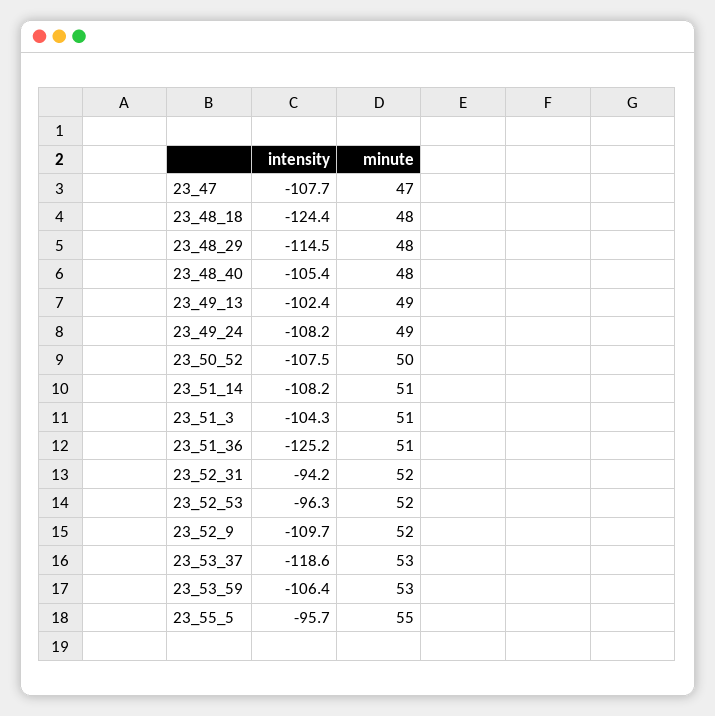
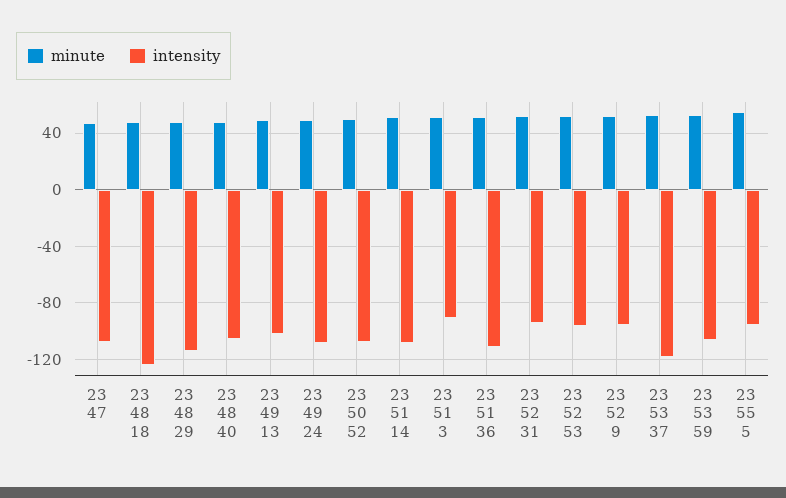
intensity, 23_51_3: -104.3 -> -90
intensity, 23_51_36: -125.2 -> -110
intensity, 23_52_9: -109.7 -> -95

